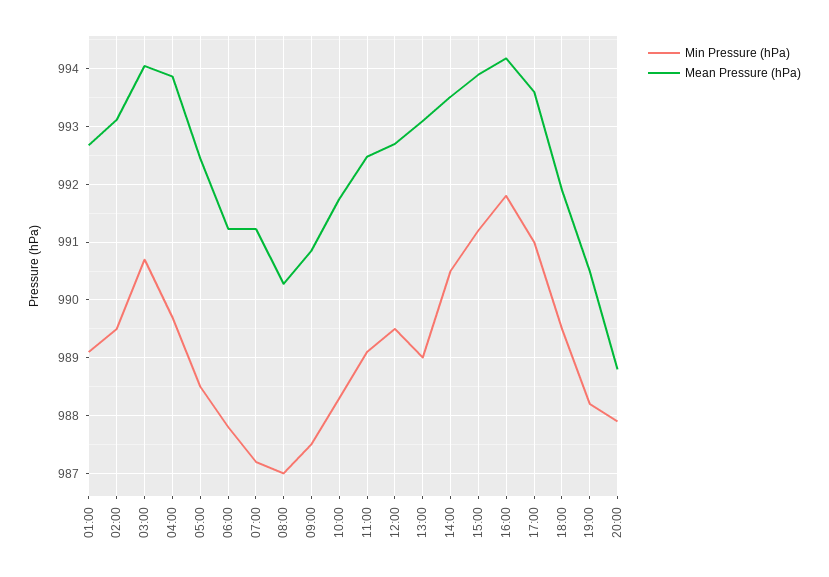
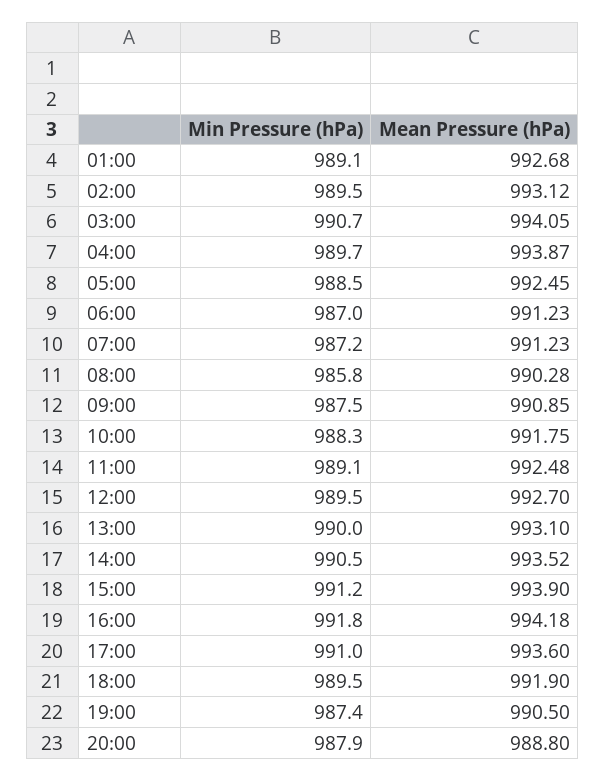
Min Pressure (hPa), 06:00: 987.8 -> 987
Min Pressure (hPa), 08:00: 987 -> 985.8
Min Pressure (hPa), 13:00: 989 -> 990
Min Pressure (hPa), 19:00: 988.2 -> 987.4

